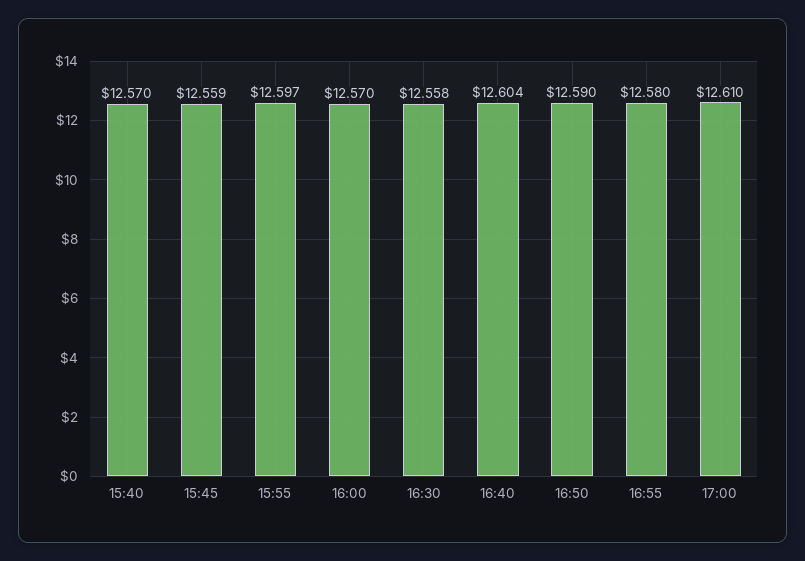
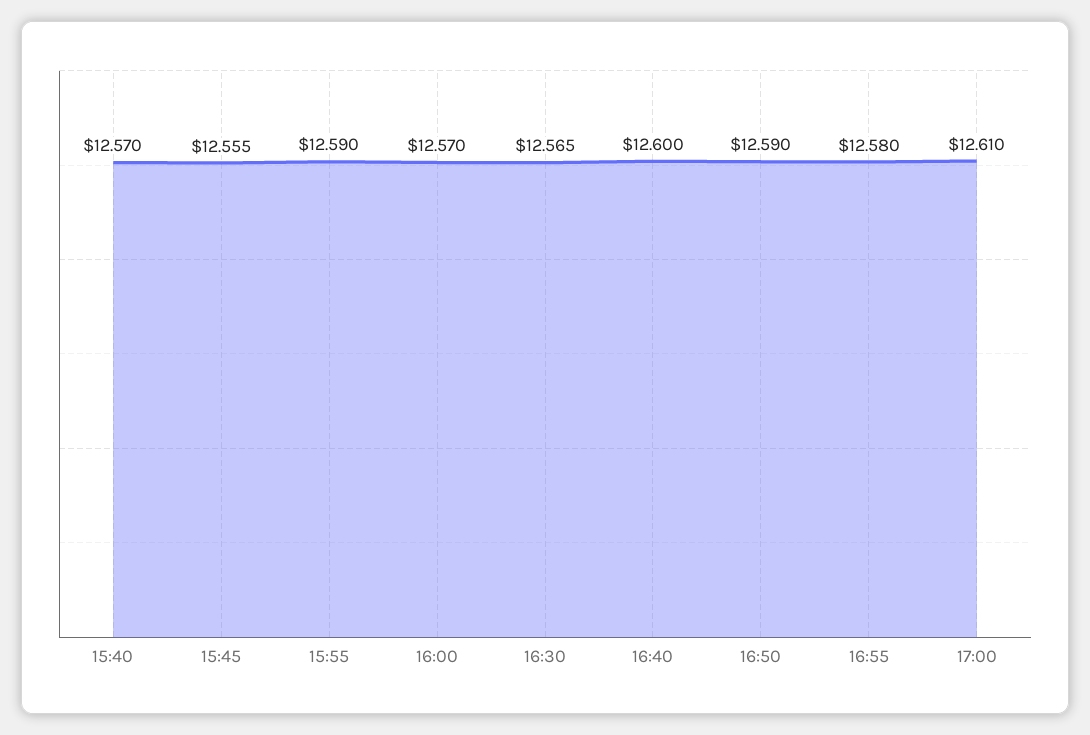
15:45: 12.559 -> 12.555
15:55: 12.597 -> 12.59
16:30: 12.558 -> 12.565
16:40: 12.604 -> 12.6

